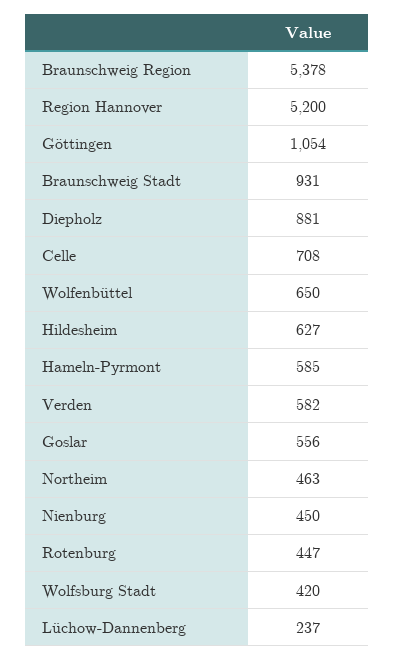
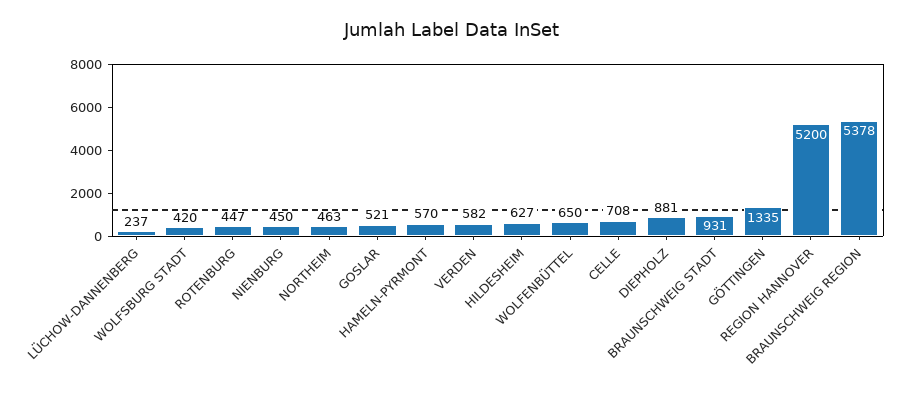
Göttingen: 1054 -> 1335
Hameln-Pyrmont: 585 -> 570
Goslar: 556 -> 521

